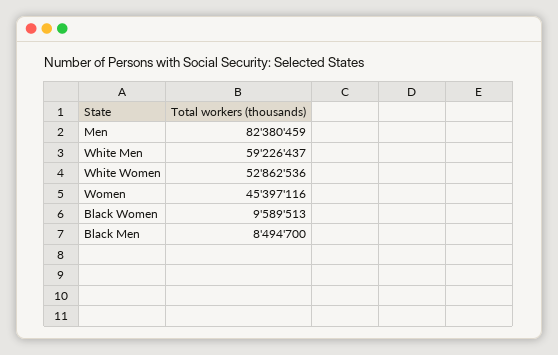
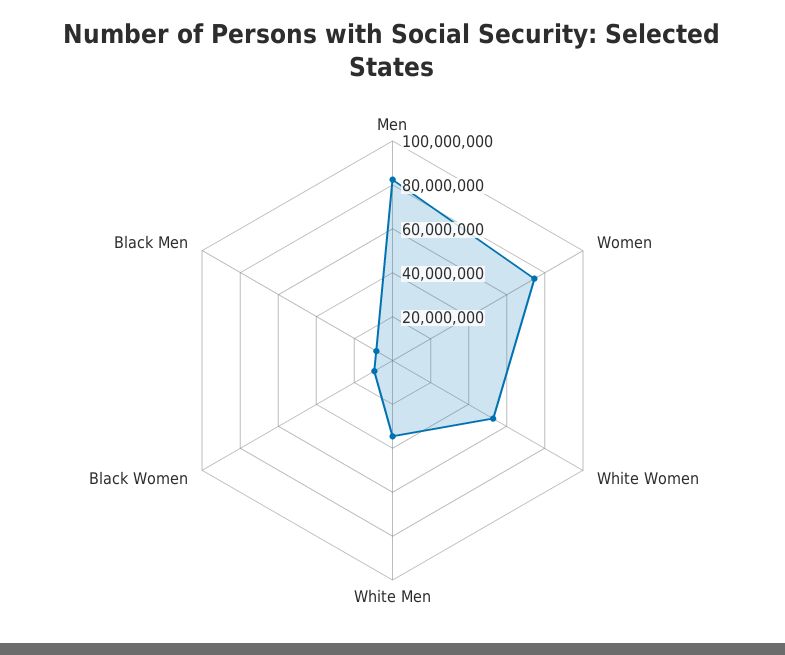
White Men: 59226437 -> 35000000
Women: 45397116 -> 75000000

